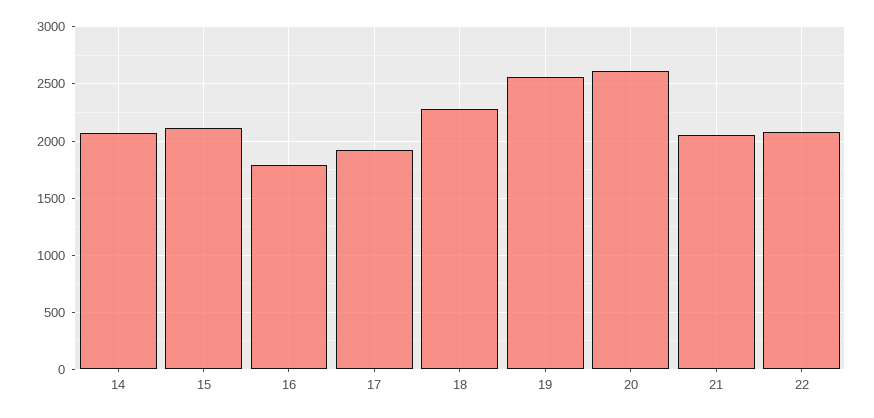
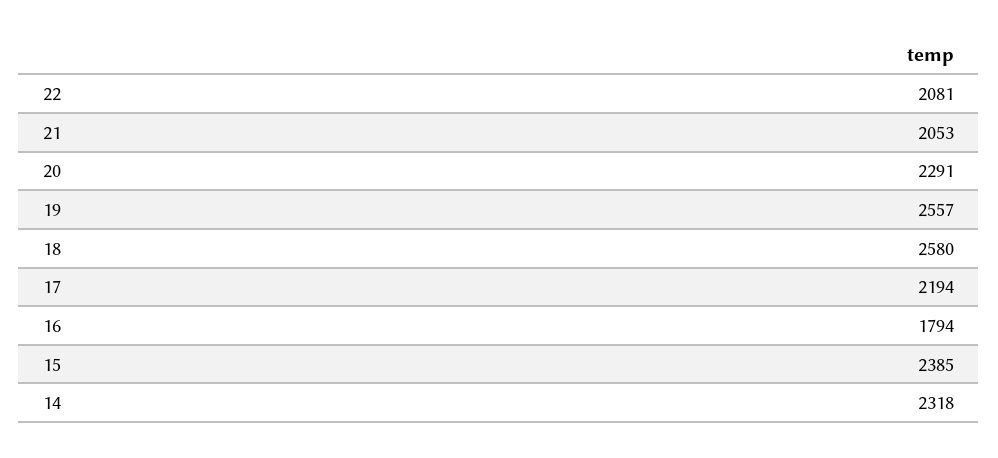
14: 2100 -> 2318
15: 2100 -> 2385
17: 1900 -> 2194
18: 2300 -> 2580
20: 2600 -> 2291

